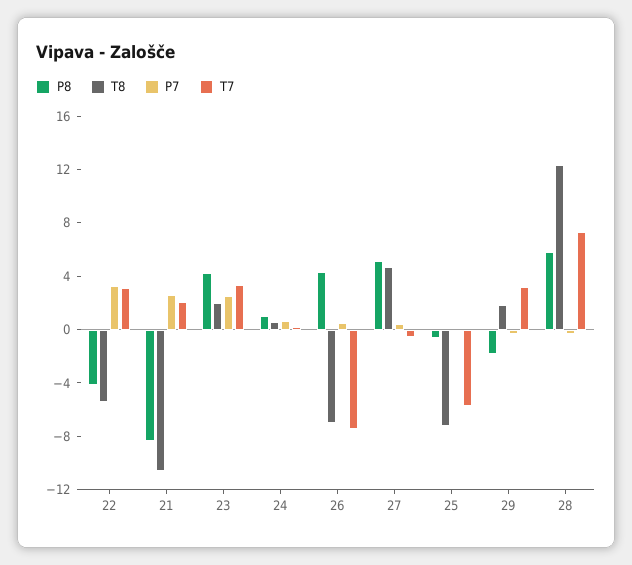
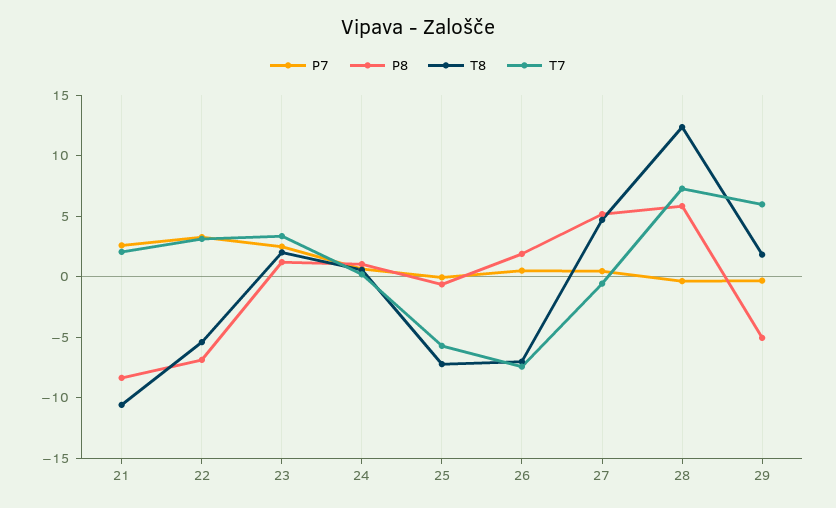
P8, 22: -4 -> -7
P8, 23: 4 -> 1
P8, 26: 4 -> 2
P8, 29: -2 -> -5
T7, 29: 3 -> 6

